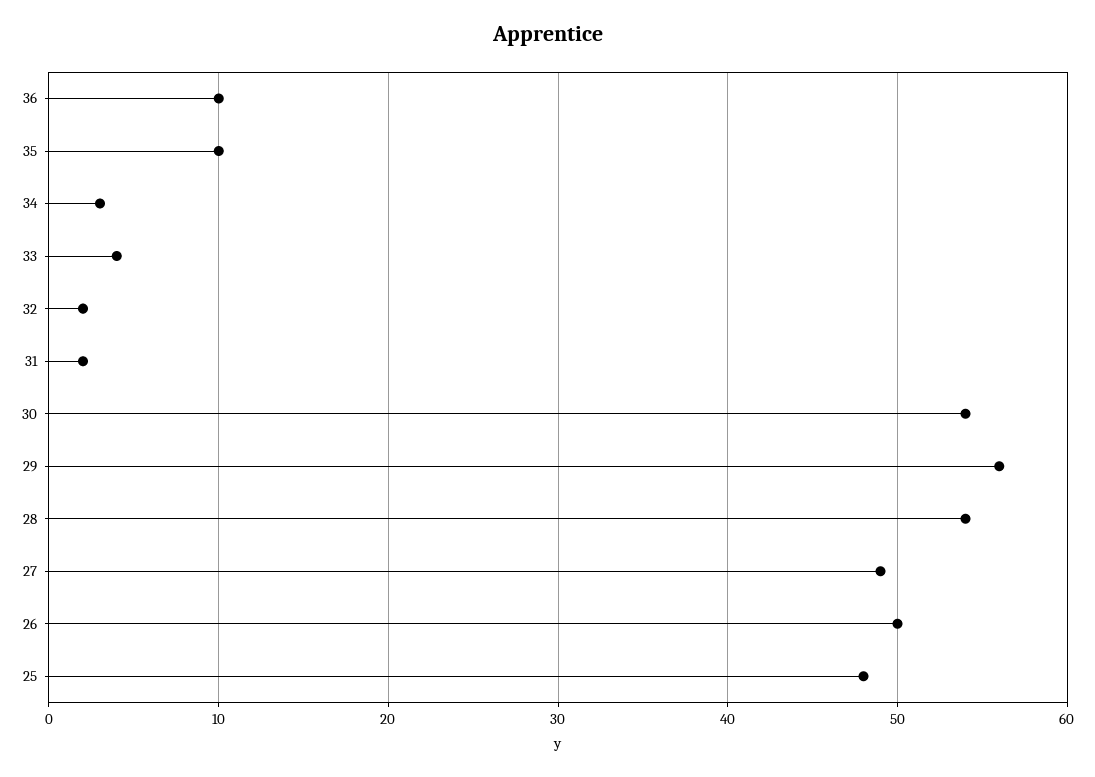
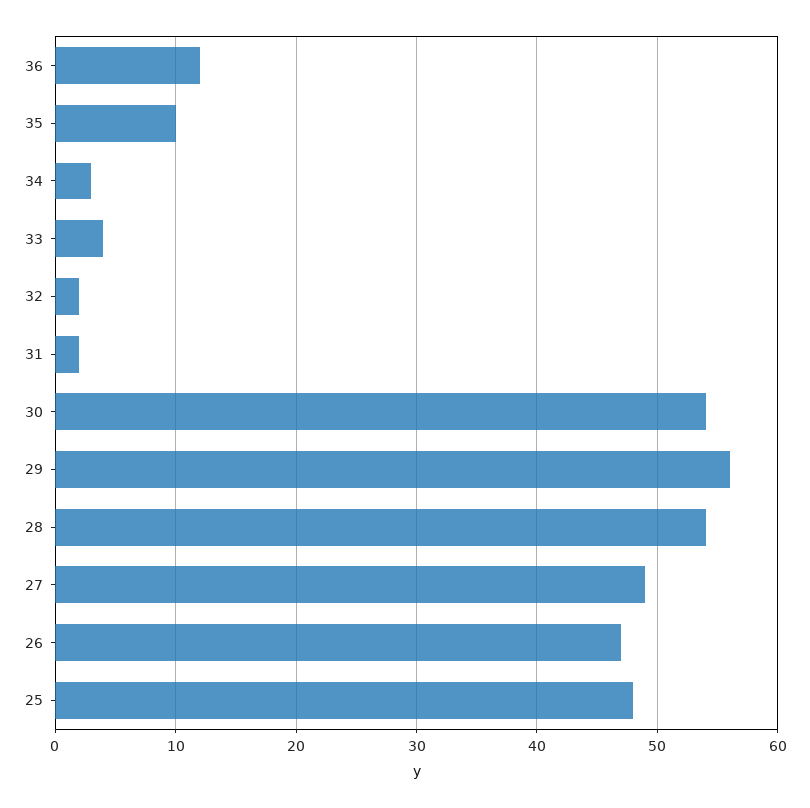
36: 10 -> 12
26: 50 -> 47

